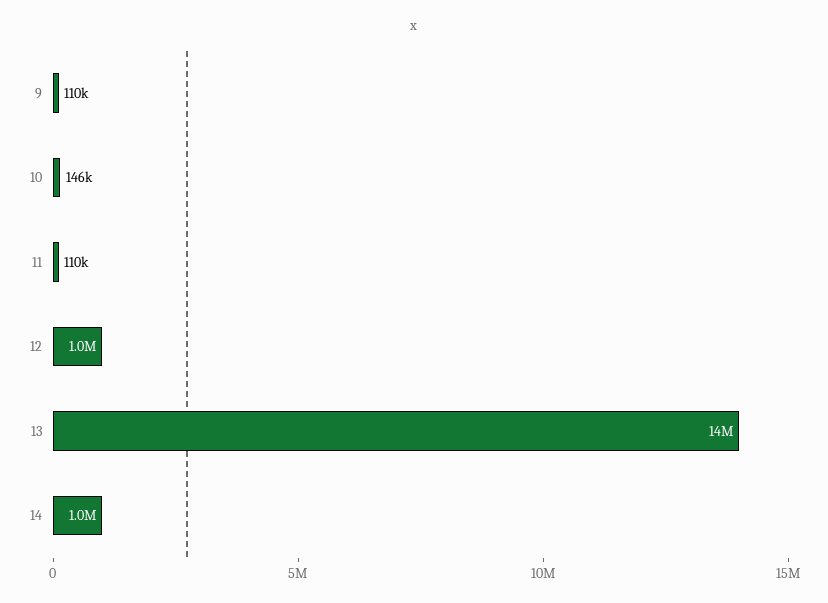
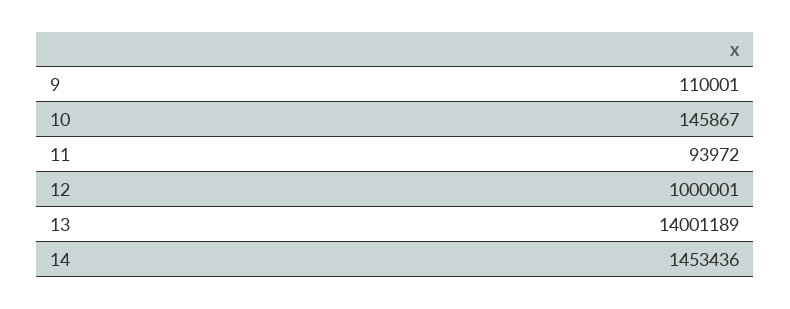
11: 110000 -> 93972
14: 1000000 -> 1453436

